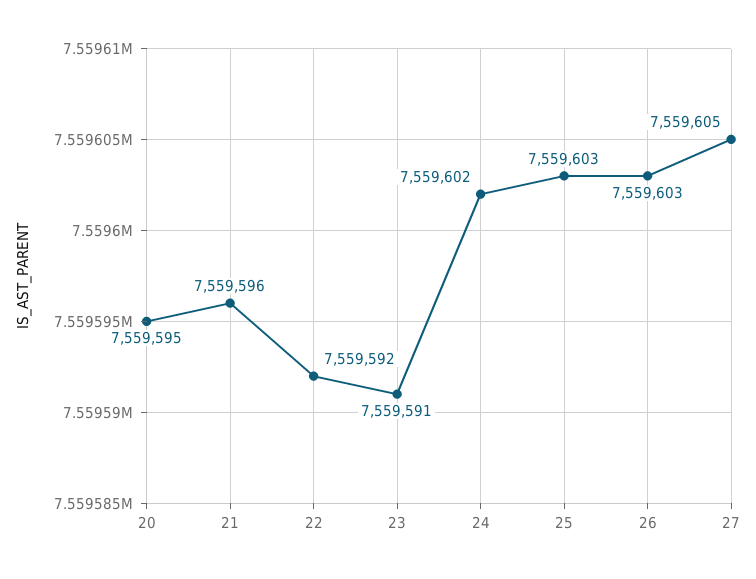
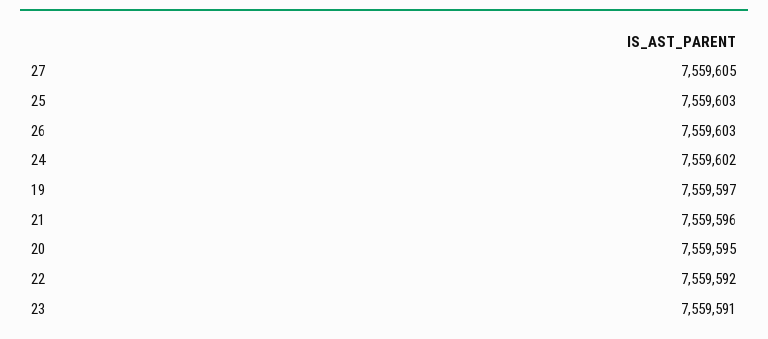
19: none -> 7559597

